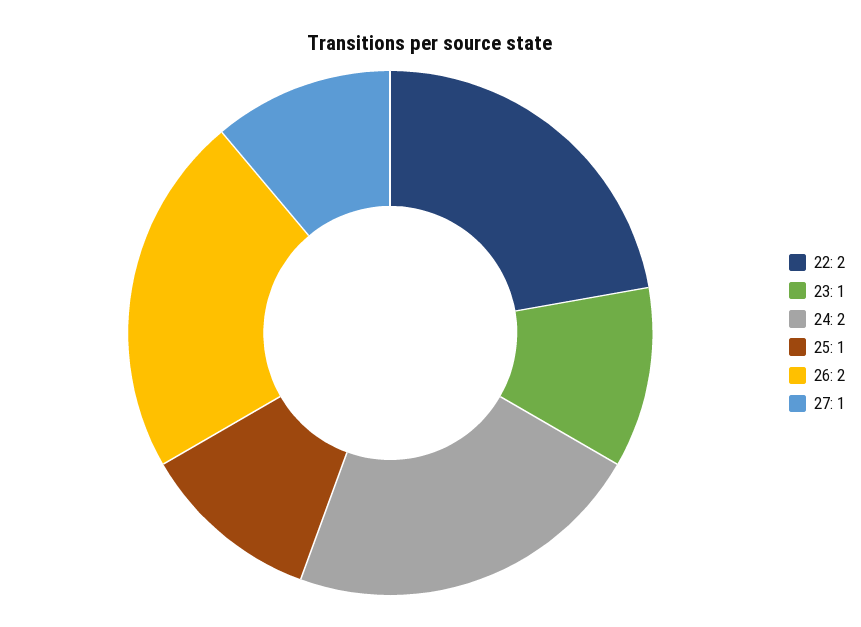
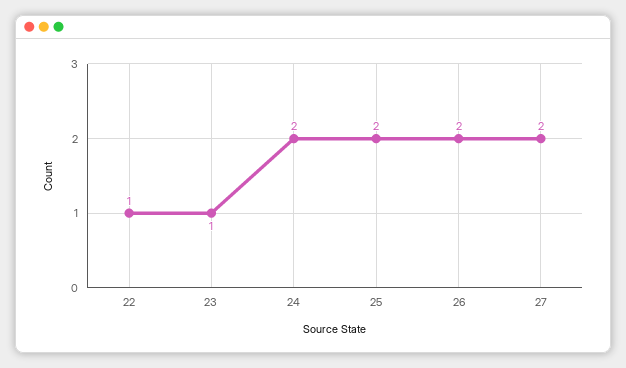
22: 2 -> 1
25: 1 -> 2
27: 1 -> 2

